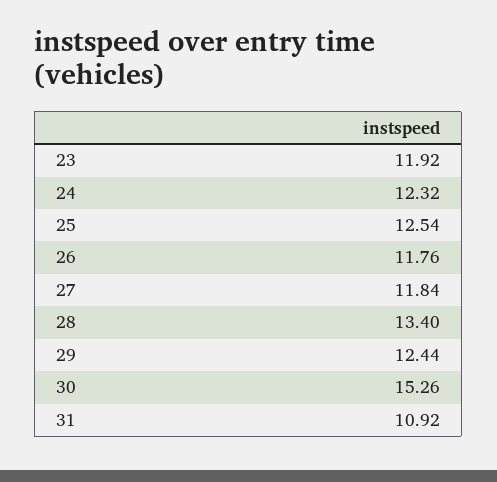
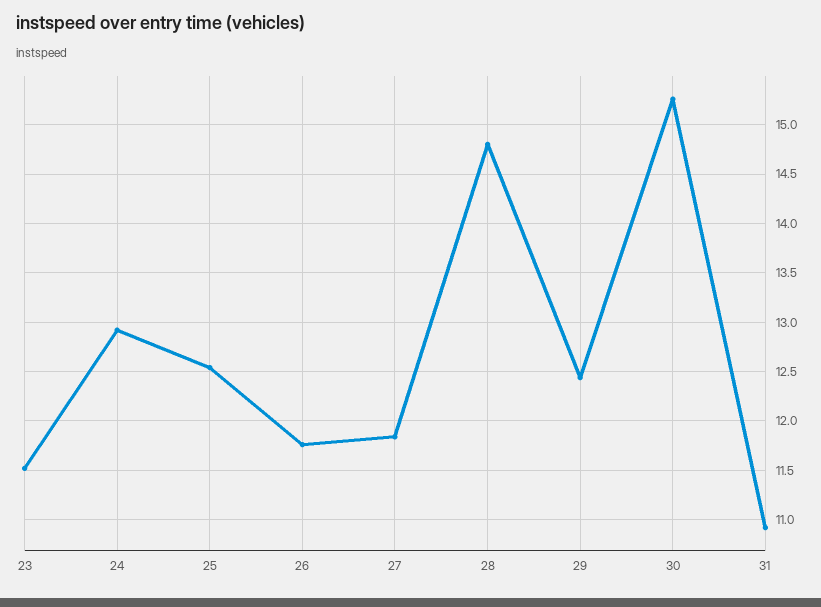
23: 11.92 -> 11.5
24: 12.32 -> 12.9
28: 13.4 -> 14.8

